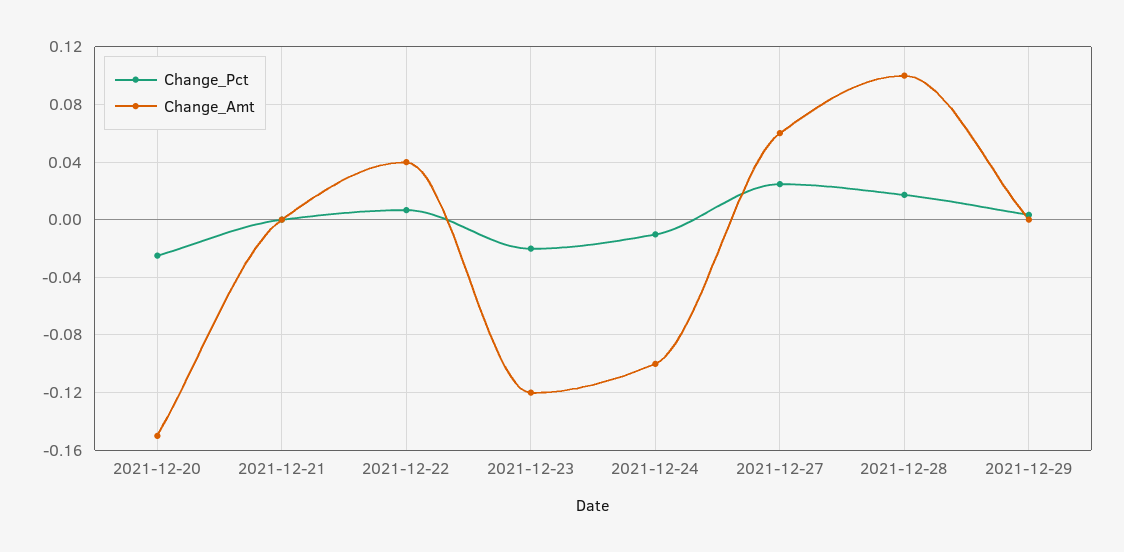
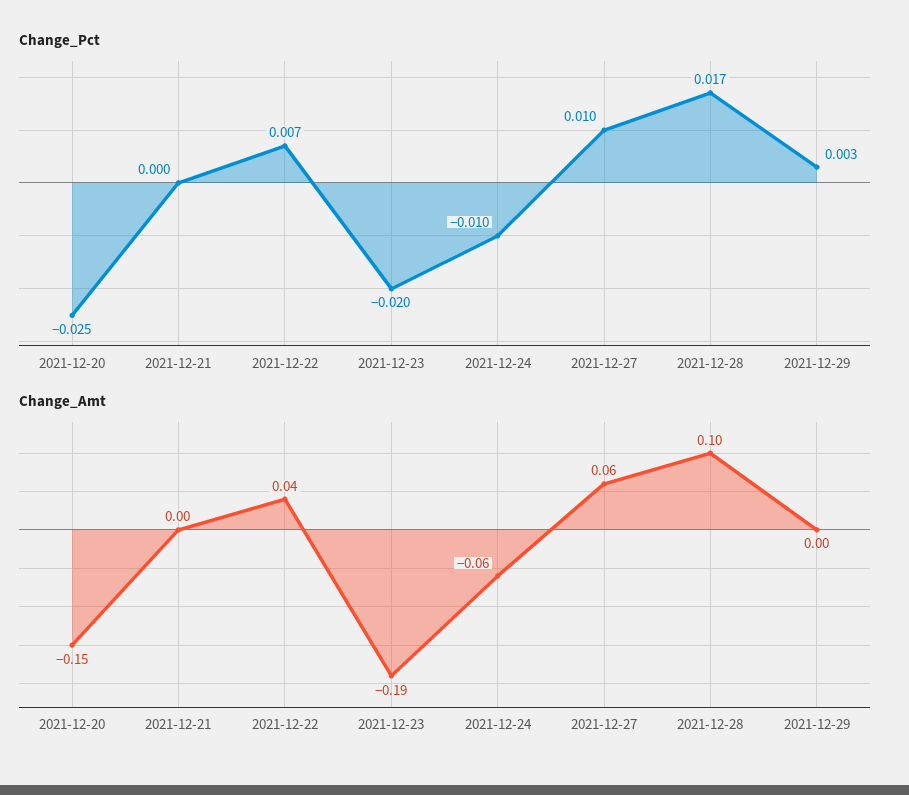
Change_Amt, 2021-12-23: -0.12 -> -0.19
Change_Amt, 2021-12-24: -0.1 -> -0.06
Change_Pct, 2021-12-27: 0.025 -> 0.01

